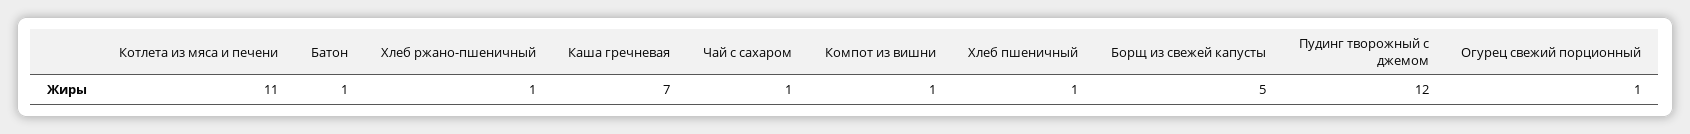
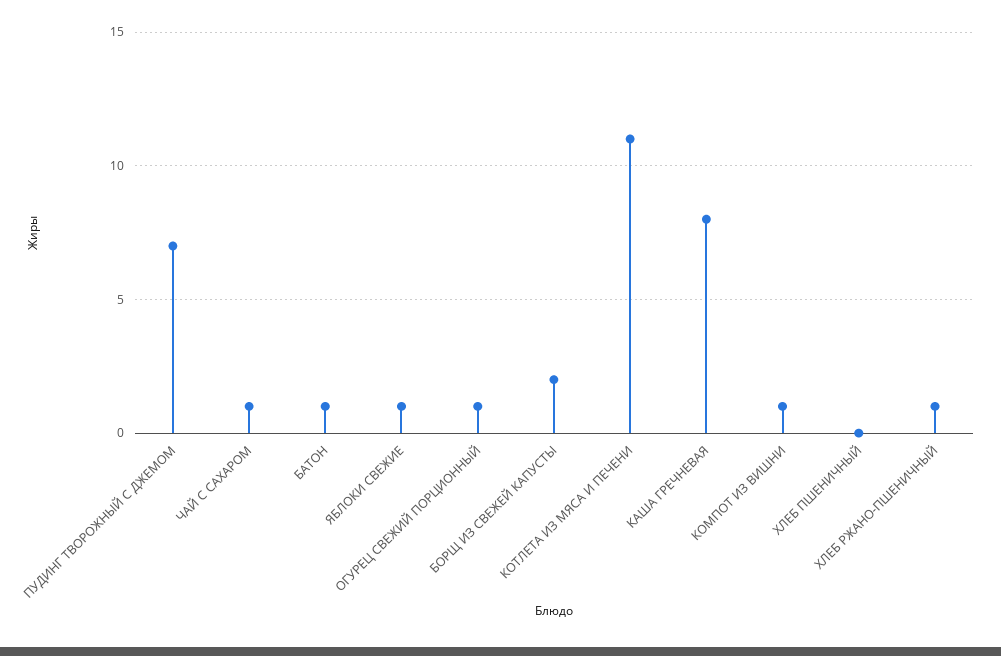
Каша гречневая: 7 -> 8
Хлеб пшеничный: 1 -> 0
Борщ из свежей капусты: 5 -> 2
Пудинг творожный с джемом: 12 -> 7
ЯБЛОКИ СВЕЖИЕ: none -> 1

